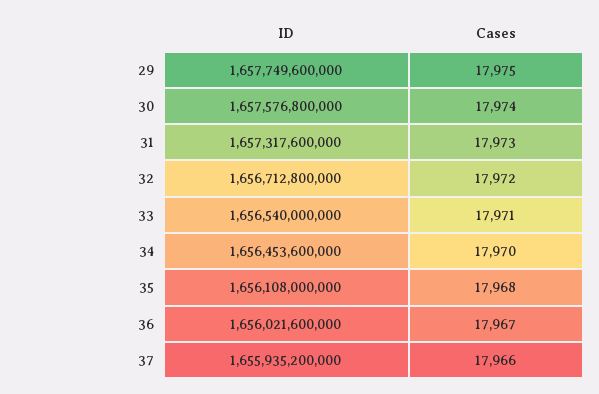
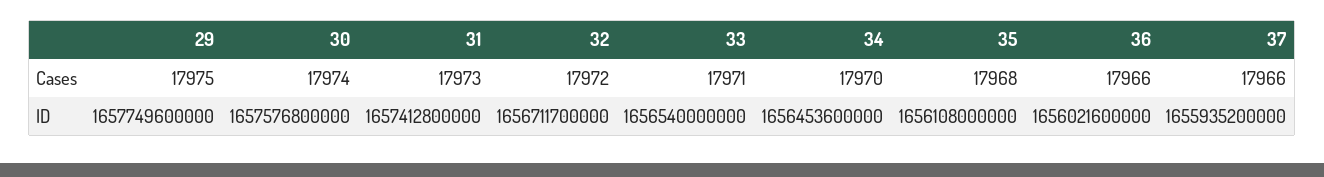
ID, 31: 1657317600000 -> 1657412800000
ID, 32: 1656712800000 -> 1656711700000
Cases, 36: 17967 -> 17966

